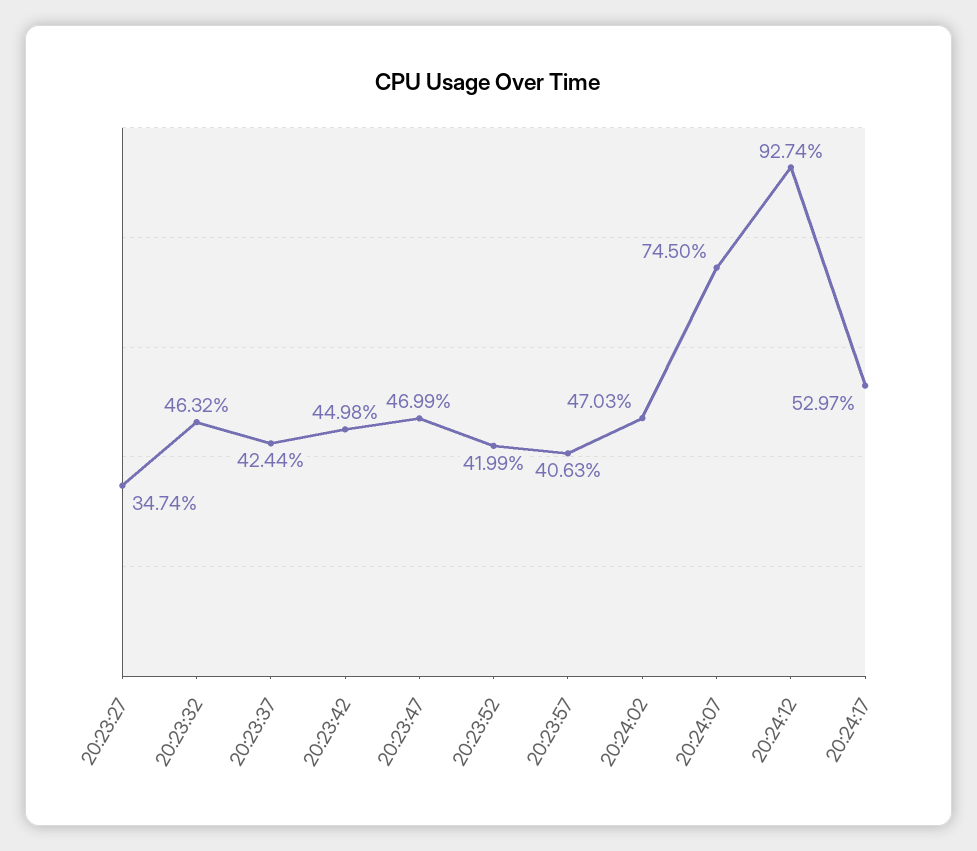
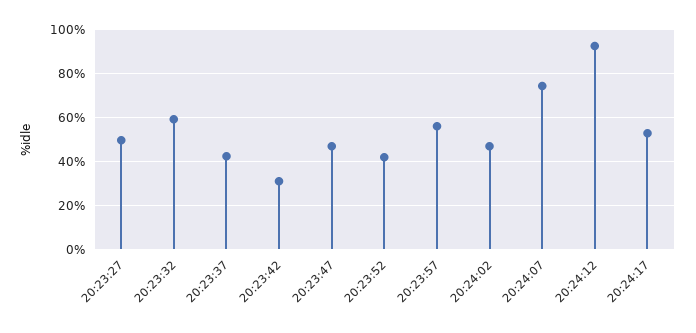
20:23:27: 34.74 -> 50
20:23:32: 46.32 -> 60
20:23:42: 44.98 -> 30
20:23:57: 40.63 -> 55

